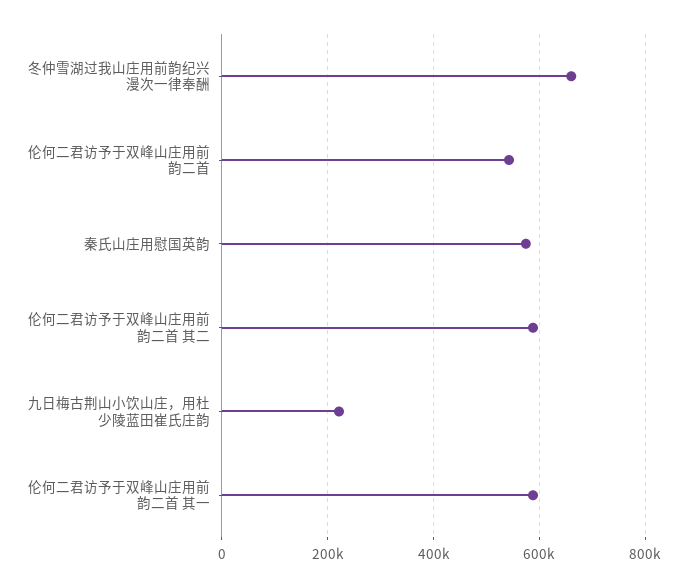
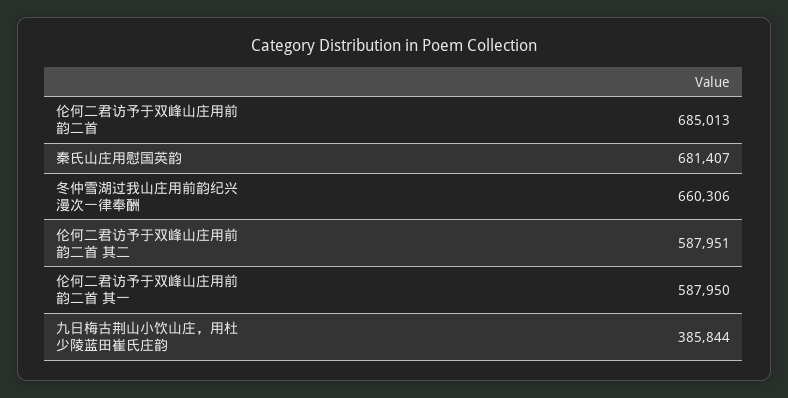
伦何二君访予于双峰山庄用前韵二首: 540000 -> 685013
秦氏山庄用慰国英韵: 580000 -> 681407
九日梅古荆山小饮山庄，用杜少陵蓝田崔氏庄韵: 220000 -> 385844

